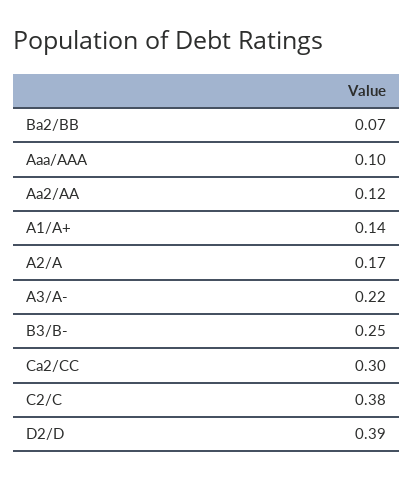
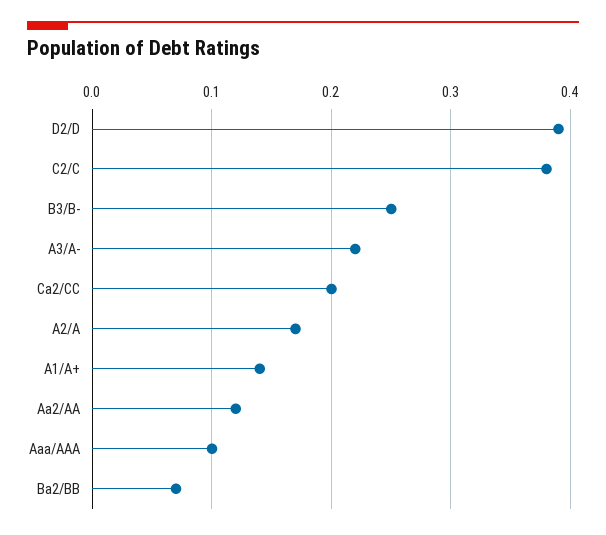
Ca2/CC: 0.3 -> 0.2

